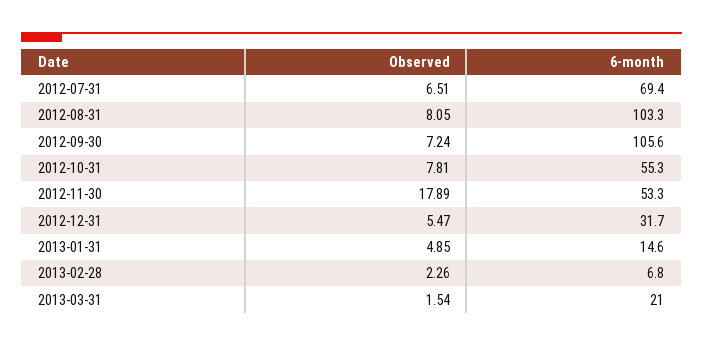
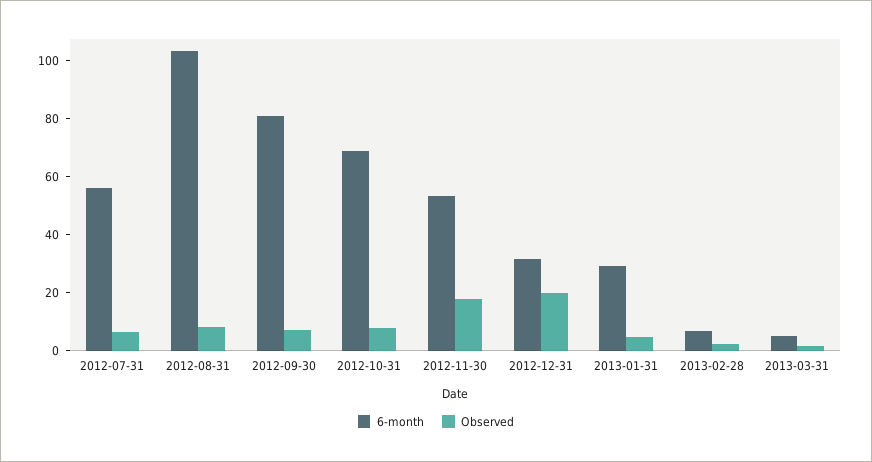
6-month, 2012-07-31: 69.4 -> 55
6-month, 2012-09-30: 105.6 -> 80
6-month, 2012-10-31: 55.3 -> 70
Observed, 2012-12-31: 5.47 -> 20
6-month, 2013-01-31: 14.6 -> 30
6-month, 2013-03-31: 21 -> 5

